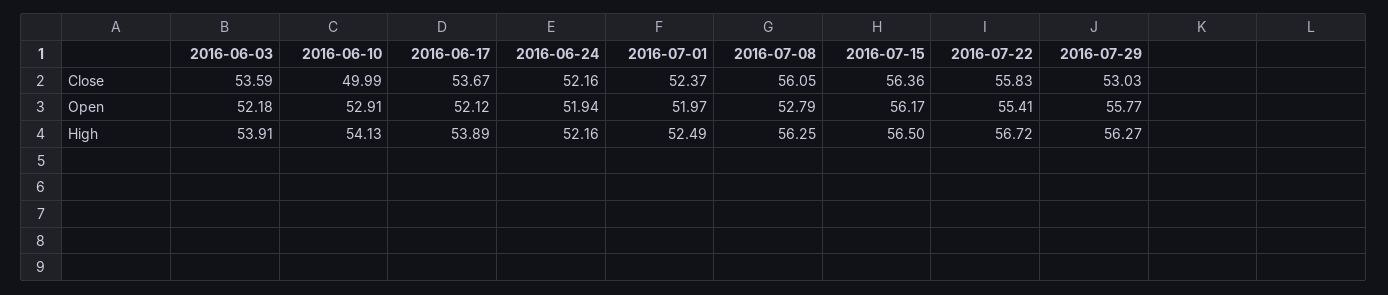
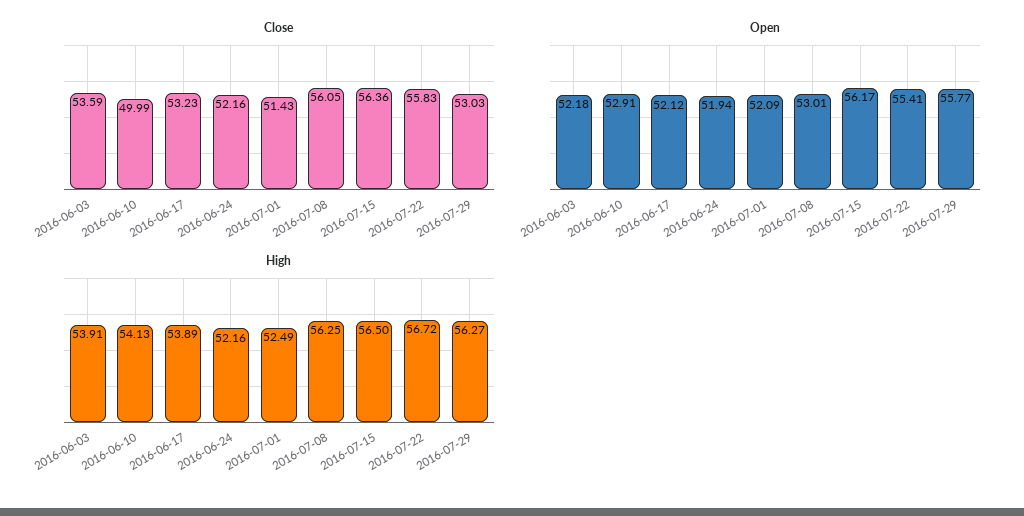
Close, 2016-06-17: 53.67 -> 53.23
Close, 2016-07-01: 52.37 -> 51.43
Open, 2016-07-01: 51.97 -> 52.09
Open, 2016-07-08: 52.79 -> 53.01

